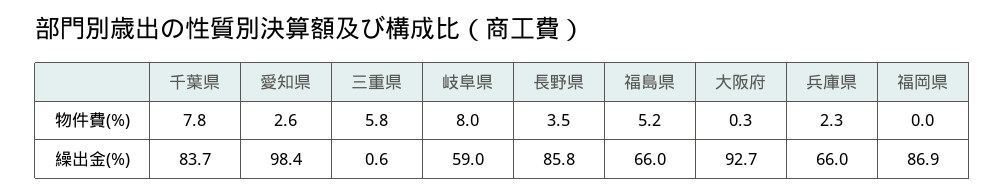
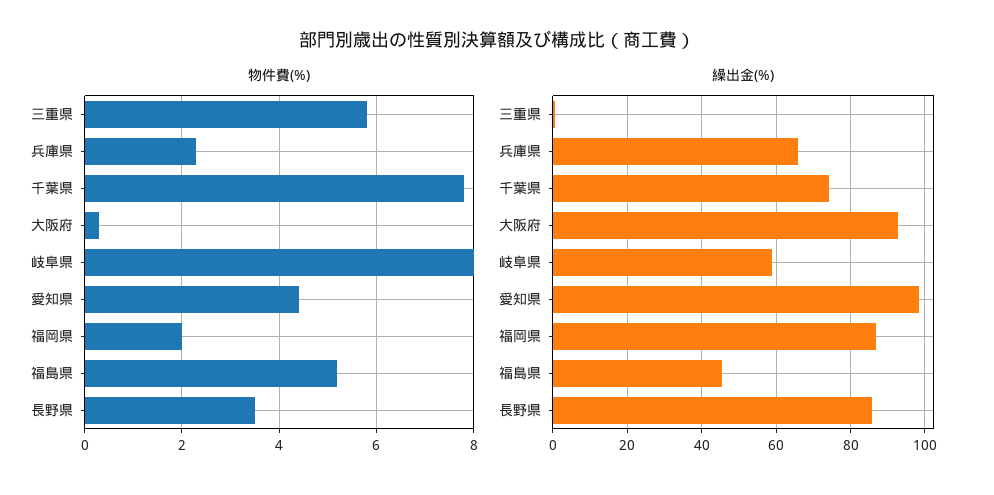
物件費(%), 愛知県: 2.6 -> 4.5
物件費(%), 福岡県: 0 -> 2
繰出金(%), 千葉県: 83.7 -> 74
繰出金(%), 福島県: 66 -> 46

